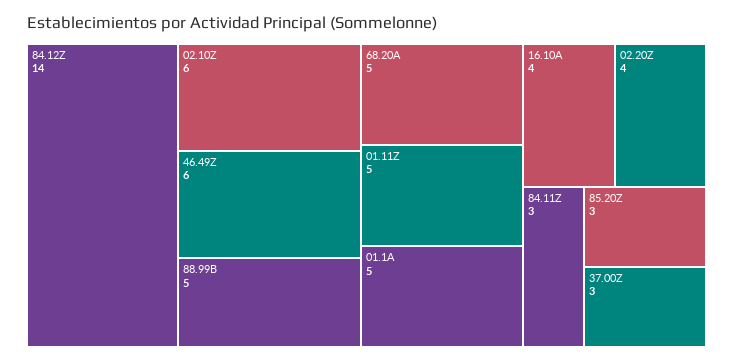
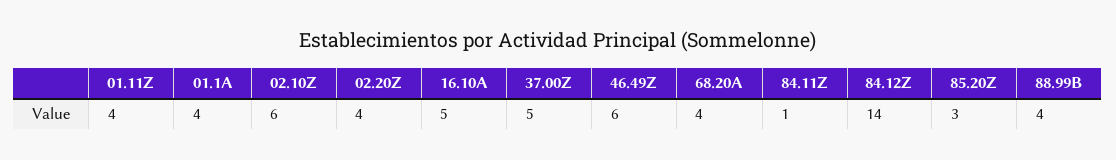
88.99B: 5 -> 4
68.20A: 5 -> 4
01.11Z: 5 -> 4
01.1A: 5 -> 4
16.10A: 4 -> 5
84.11Z: 3 -> 1
37.00Z: 3 -> 5

